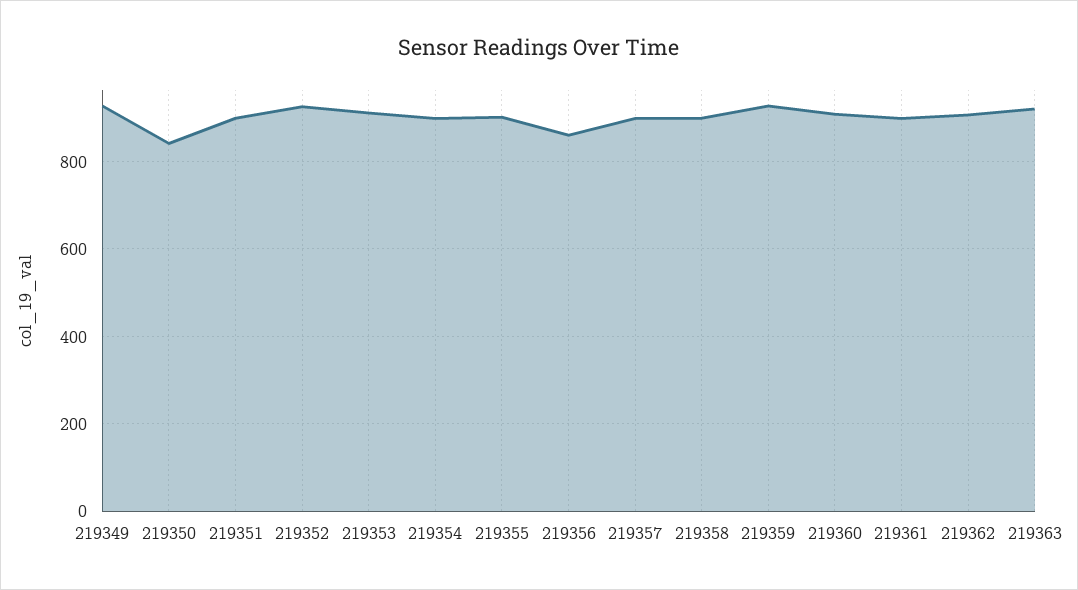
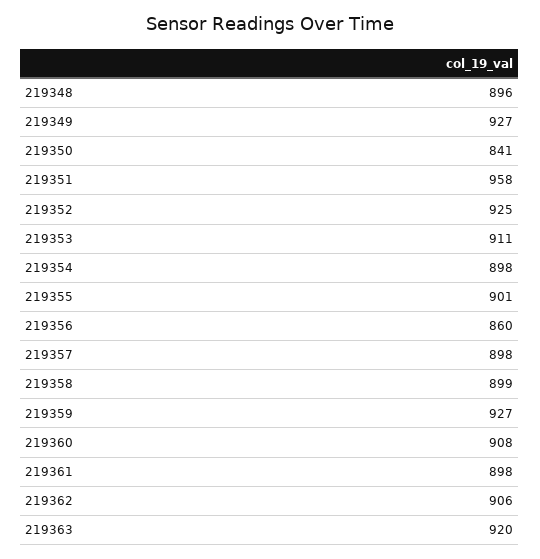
219351: 900 -> 958
219348: none -> 896

